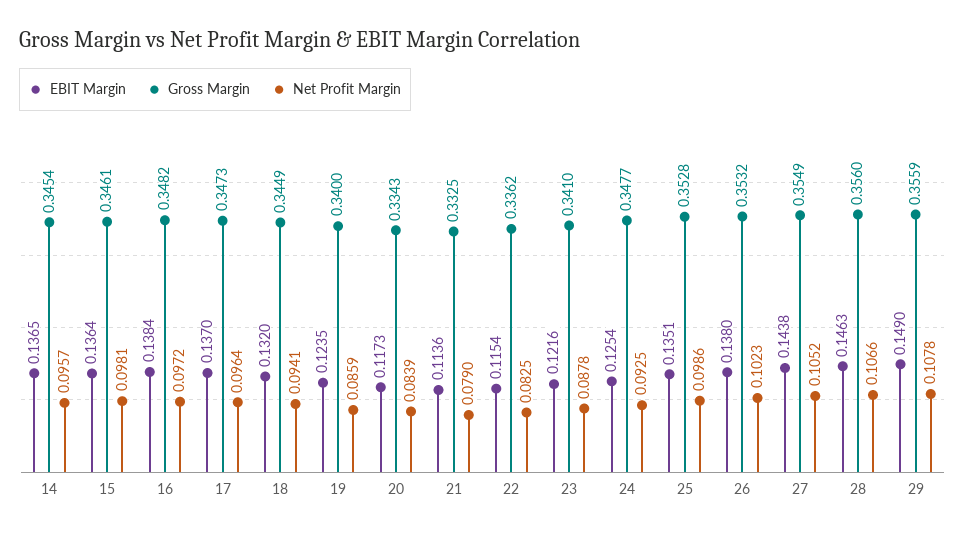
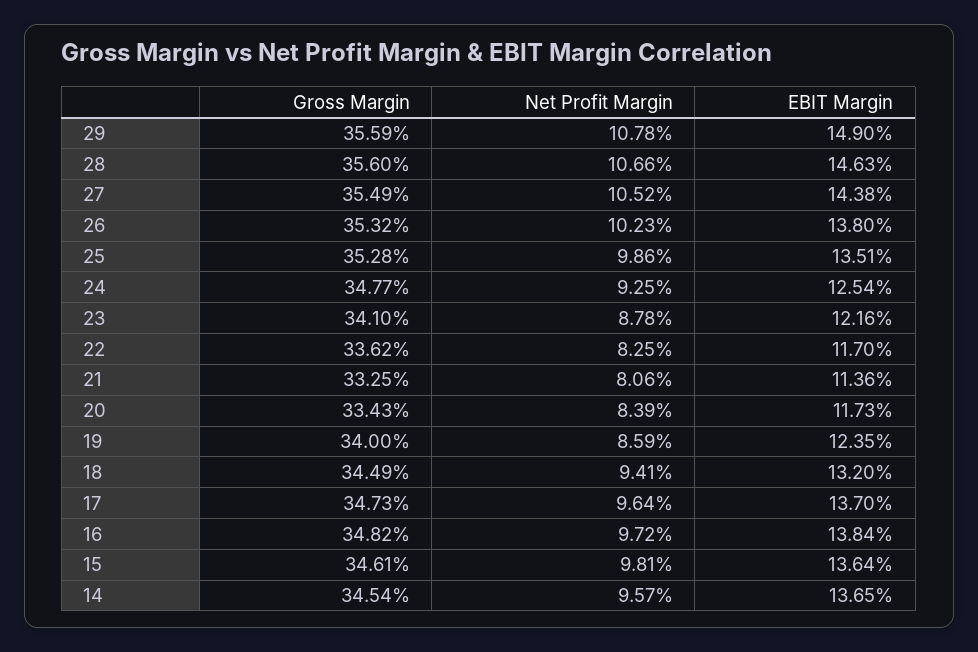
Net Profit Margin, 21: 0.079 -> 0.0806
EBIT Margin, 22: 0.1154 -> 0.117

